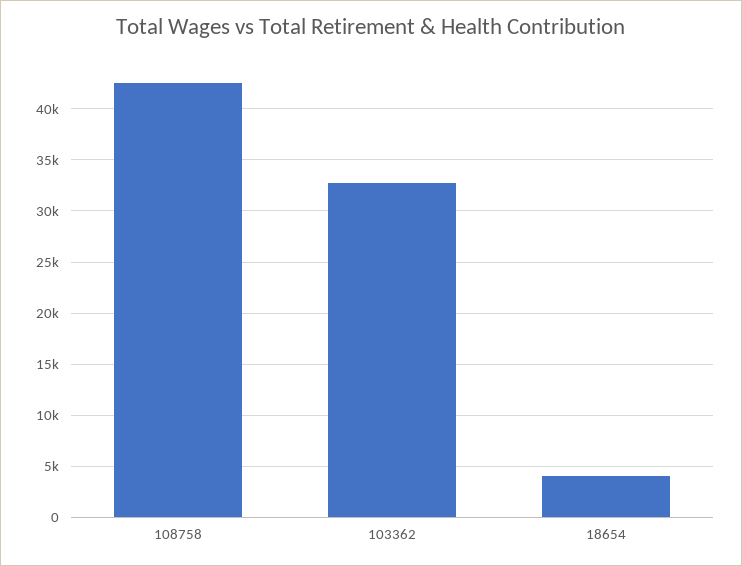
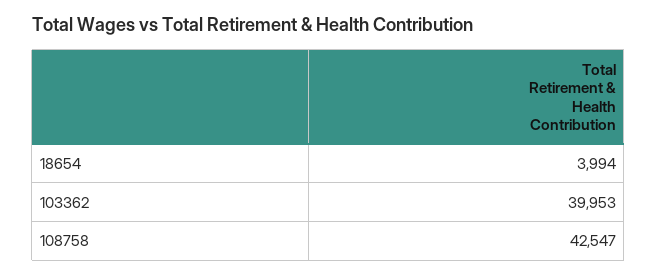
103362: 33000 -> 39953

